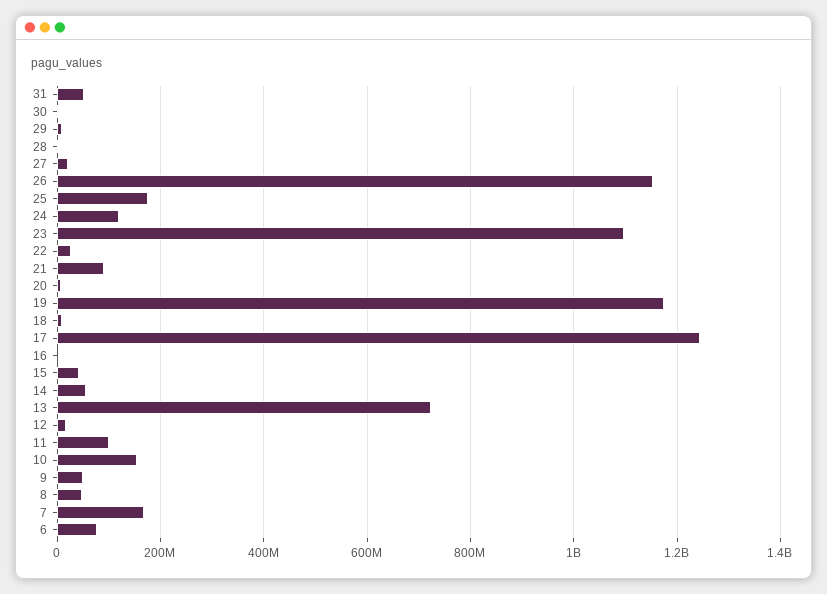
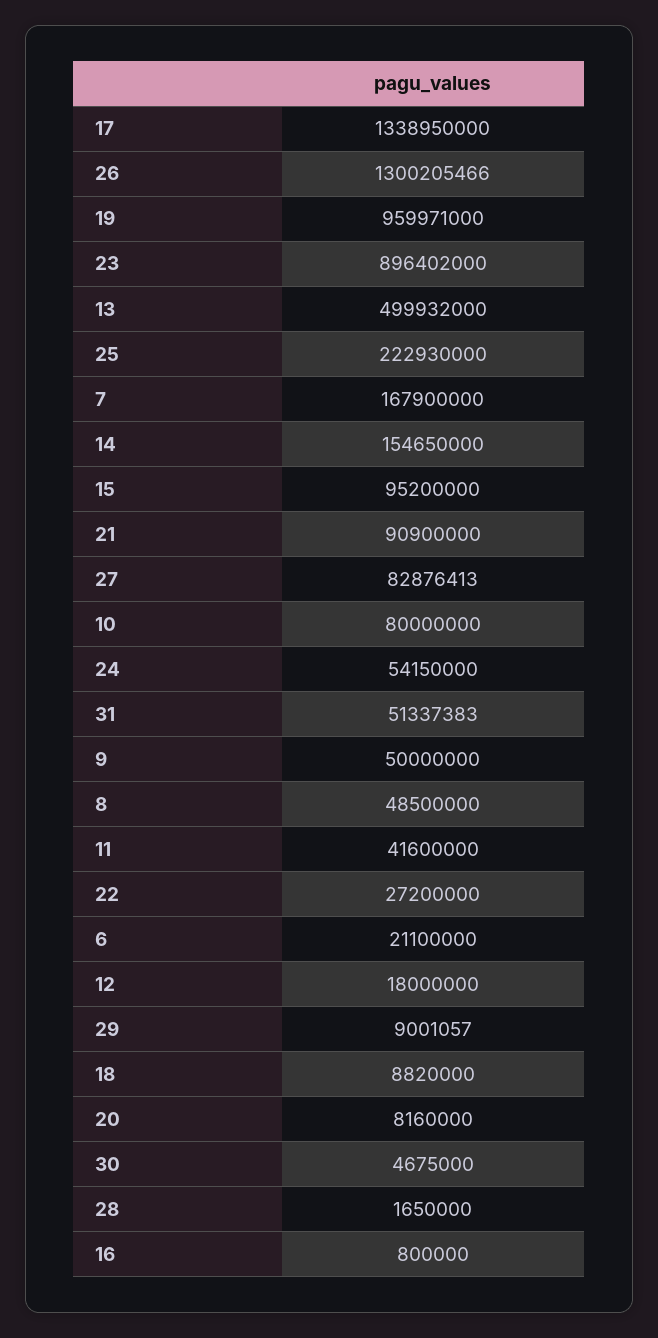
27: 20000000 -> 82876413
26: 1160000000 -> 1300205466
25: 180000000 -> 222930000
24: 120000000 -> 54150000
23: 1100000000 -> 896402000
19: 1180000000 -> 959971000
17: 1240000000 -> 1338950000
15: 40000000 -> 95200000
14: 60000000 -> 154650000
13: 720000000 -> 499932000
11: 100000000 -> 41600000
10: 160000000 -> 80000000
6: 80000000 -> 21100000

